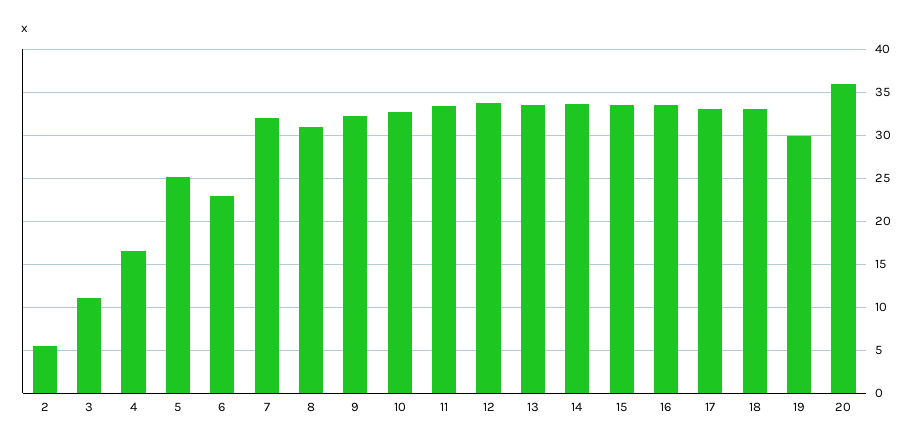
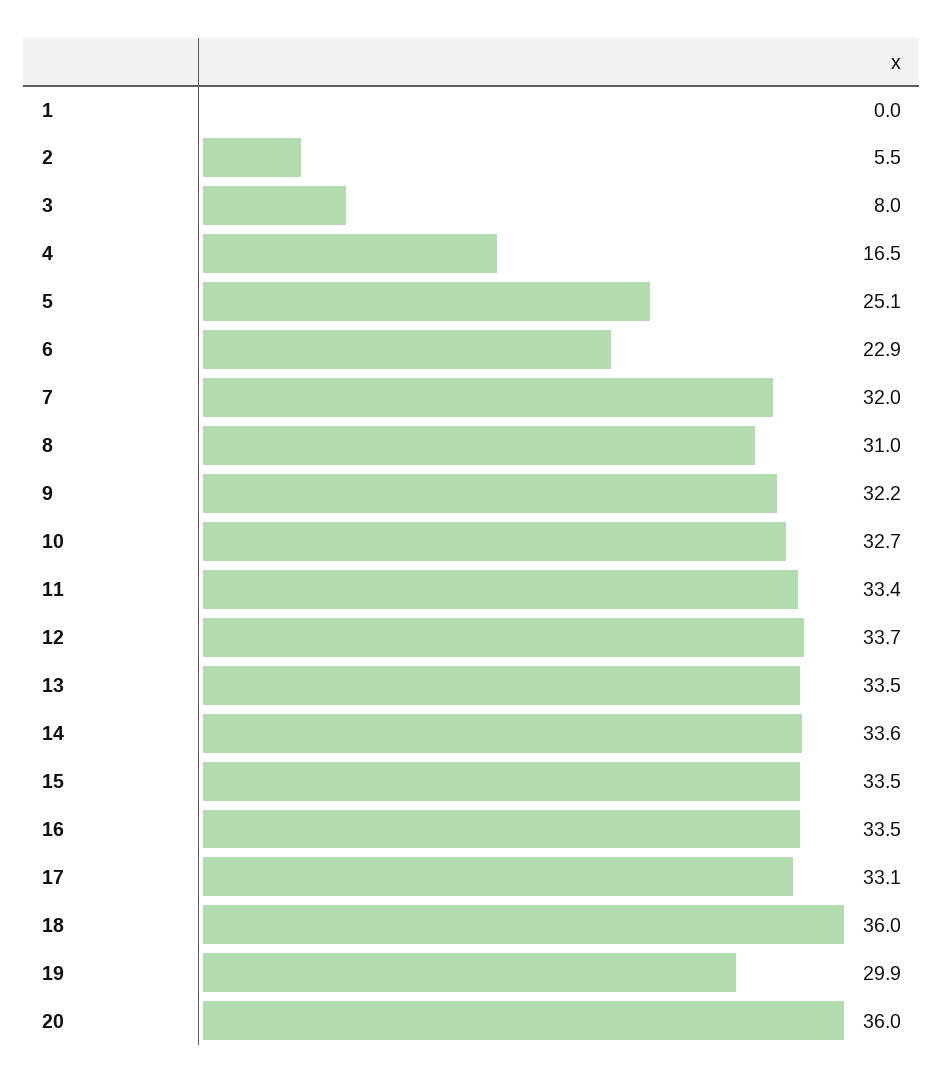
3: 11 -> 8
18: 33 -> 36
1: none -> 0

